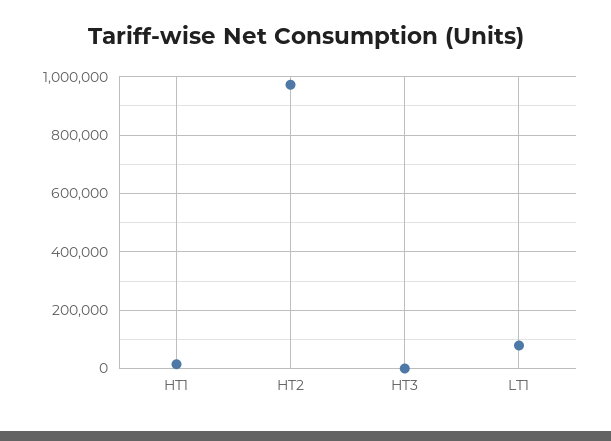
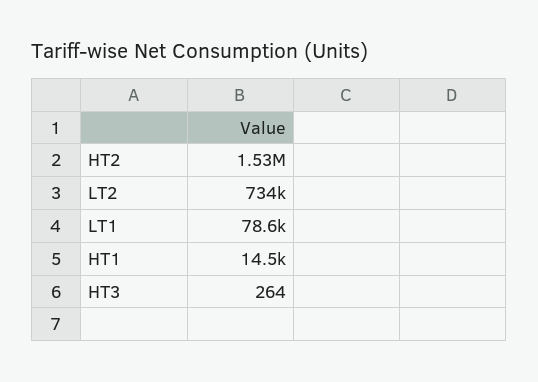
HT2: 975000 -> 1530000
LT2: none -> 734000

